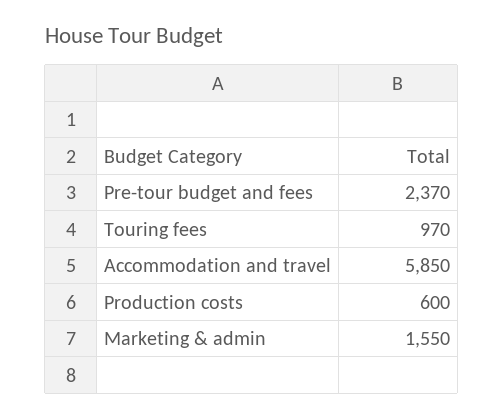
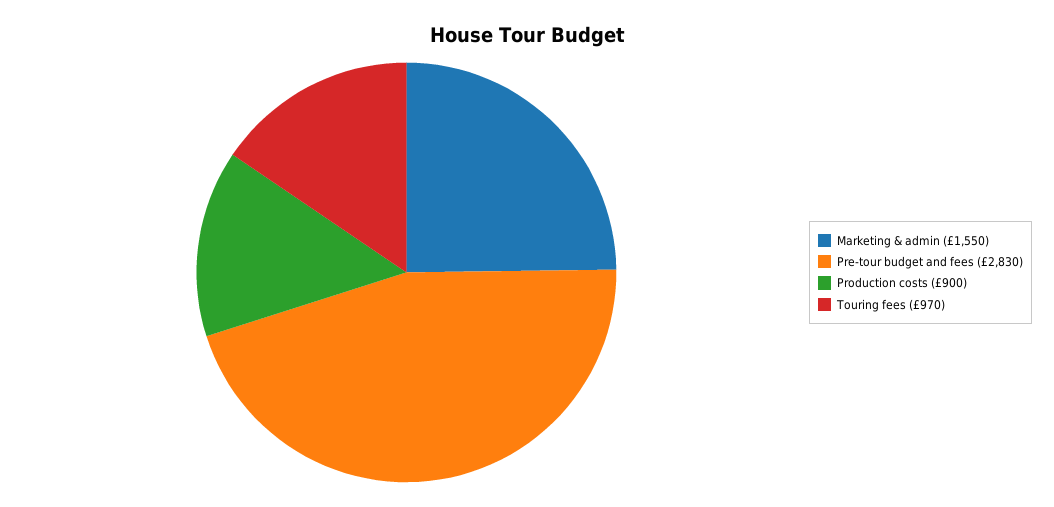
Pre-tour budget and fees: 2370 -> 2830
Accommodation and travel: 5850 -> none
Production costs: 600 -> 900

